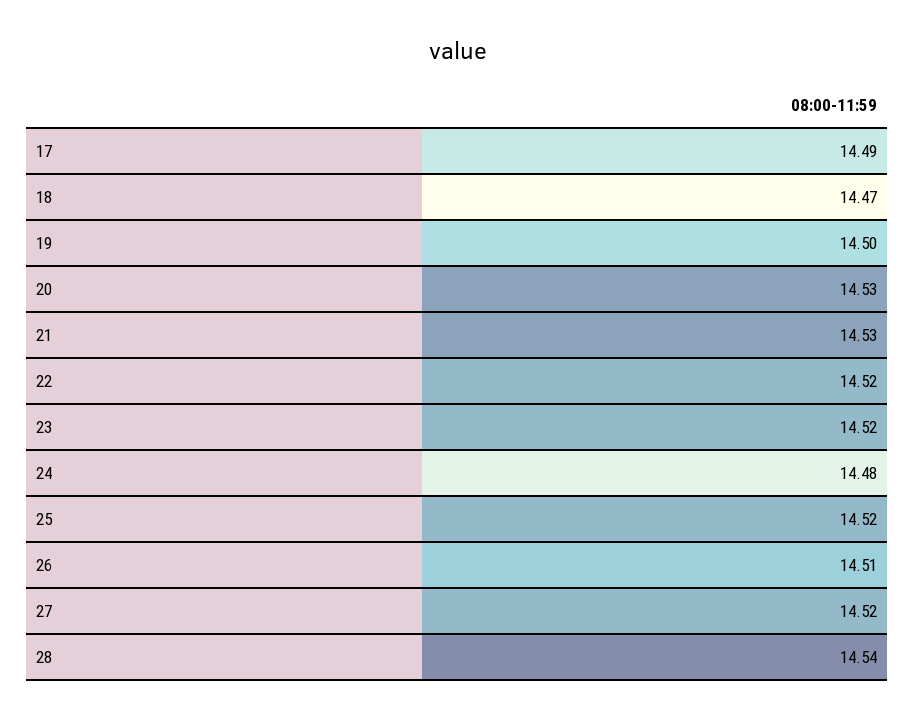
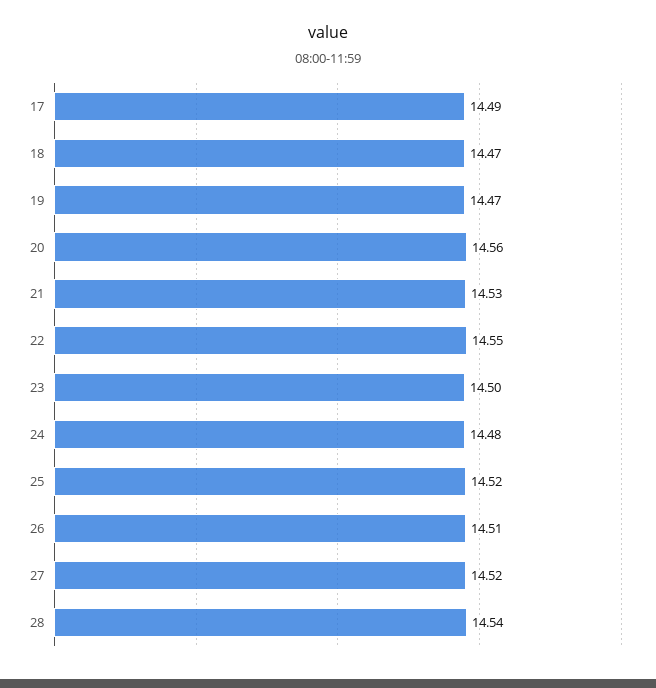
19: 14.5 -> 14.47
20: 14.53 -> 14.56
22: 14.52 -> 14.55
23: 14.52 -> 14.5

